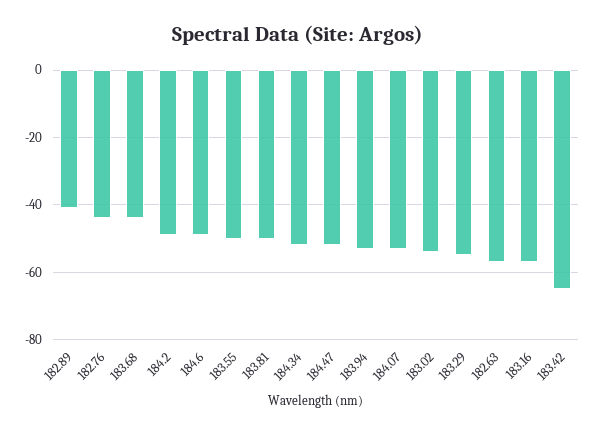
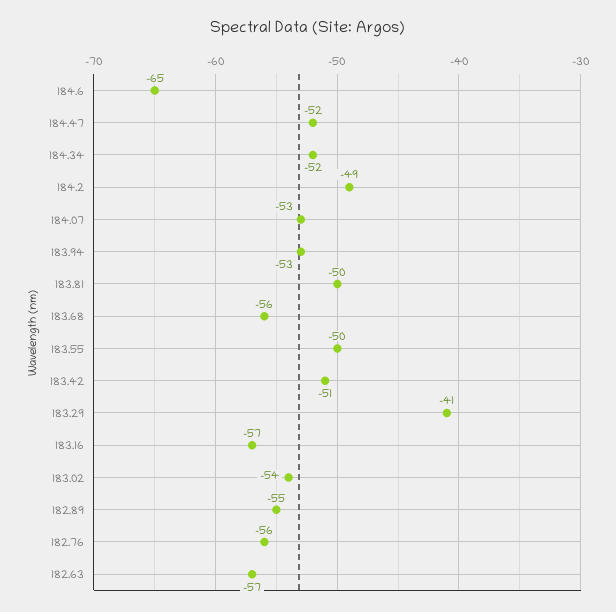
182.89: -40 -> -55
182.76: -45 -> -56
183.68: -45 -> -56
184.6: -50 -> -65
183.29: -55 -> -41
183.42: -65 -> -51

